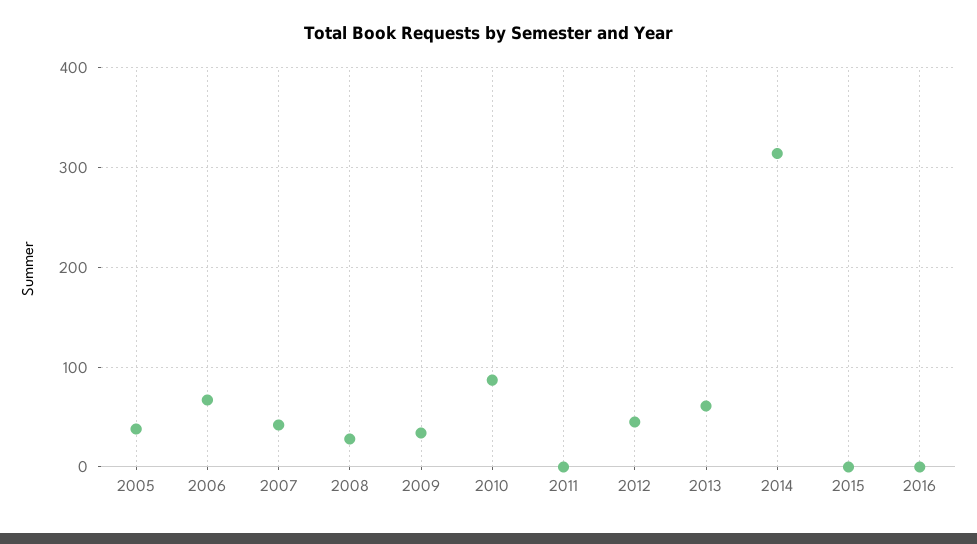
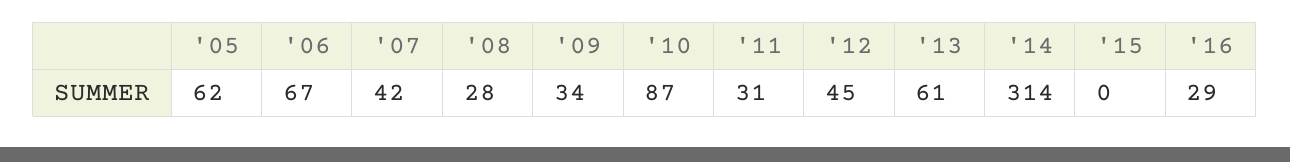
2005: 40 -> 62
2011: 0 -> 31
2016: 0 -> 29

